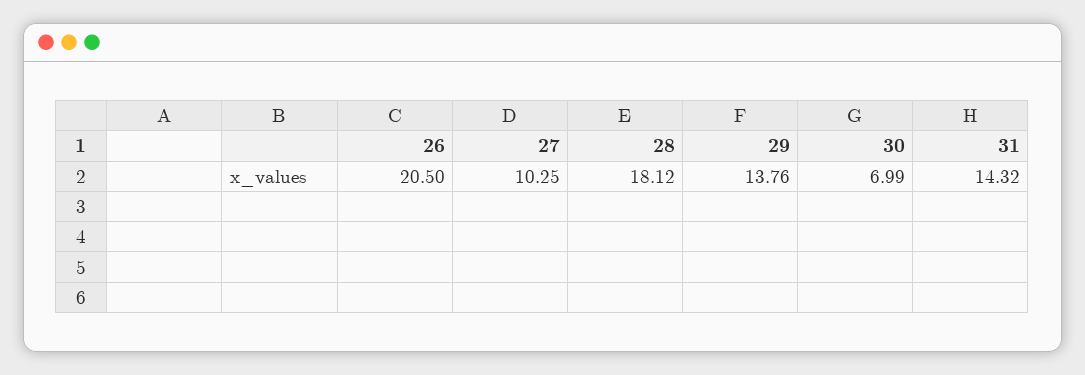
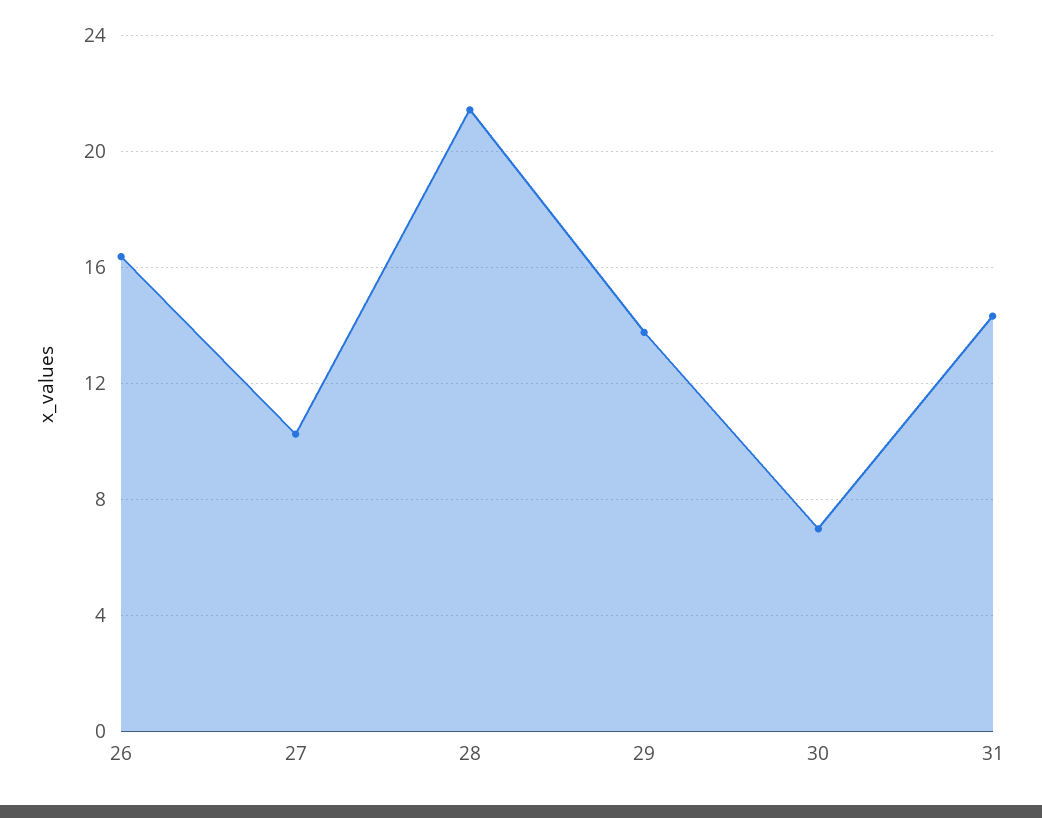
26: 20.5 -> 16.5
28: 18.12 -> 21.5

